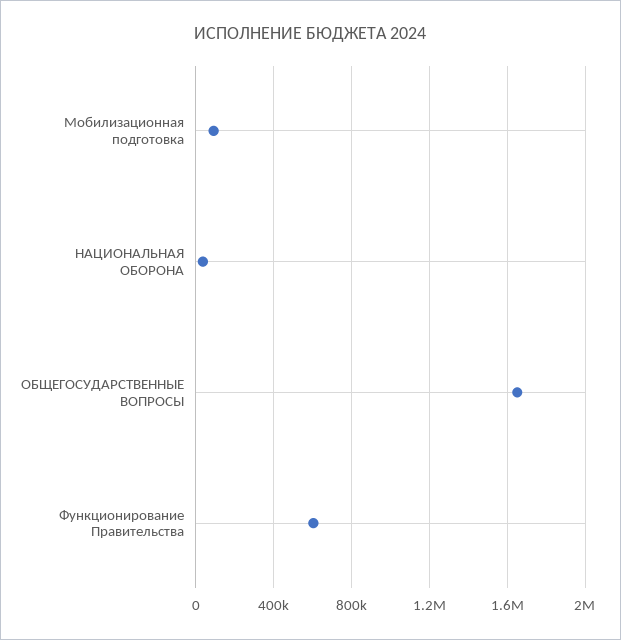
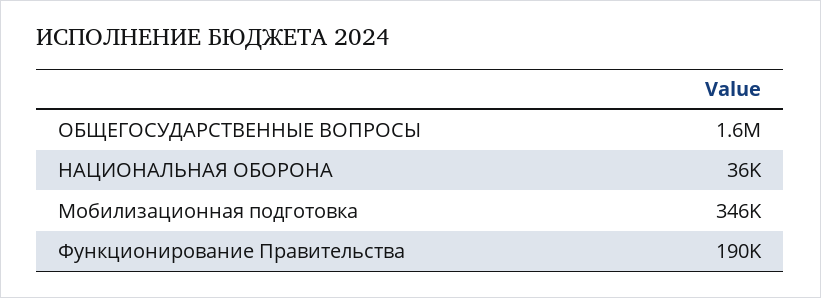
Мобилизационная подготовка: 100000 -> 346000
Функционирование Правительства: 600000 -> 190000

